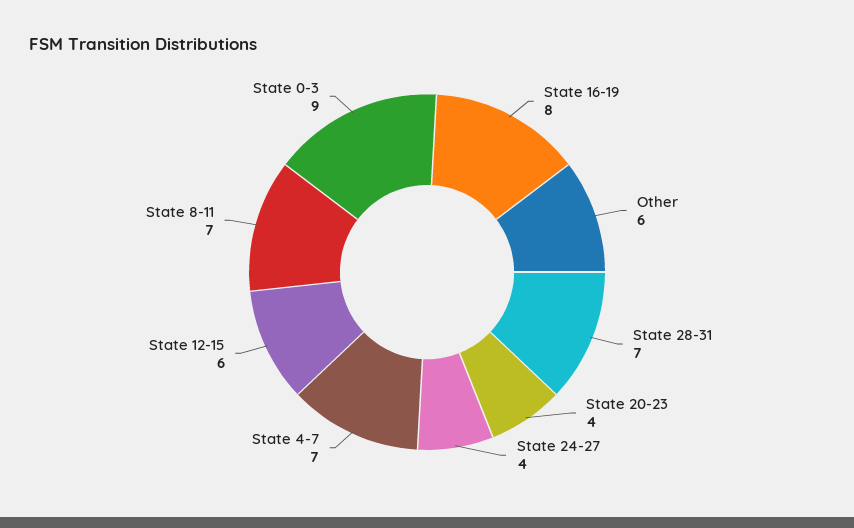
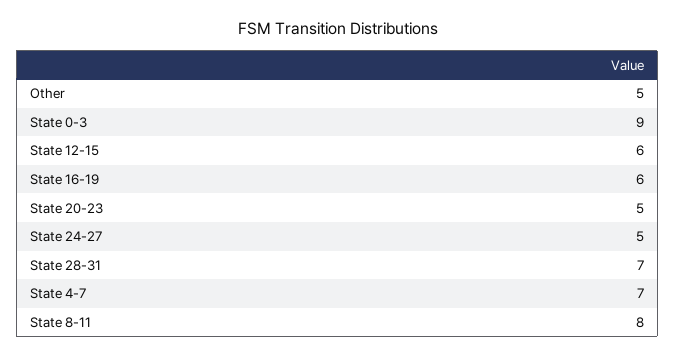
State 16-19: 8 -> 6
Other: 6 -> 5
State 20-23: 4 -> 5
State 24-27: 4 -> 5
State 8-11: 7 -> 8

